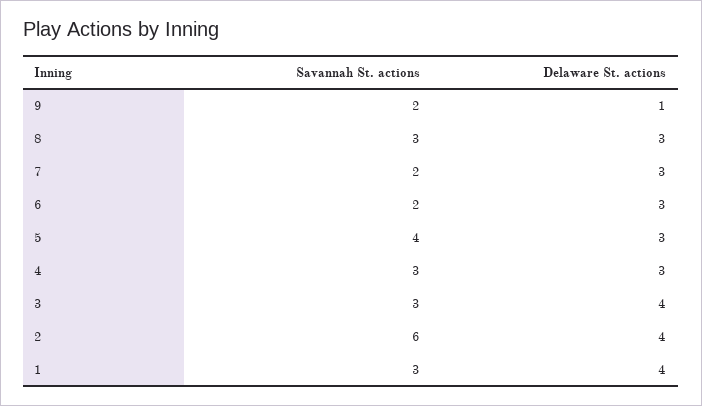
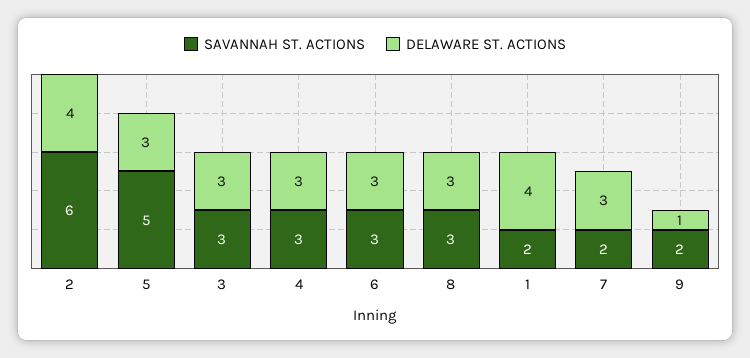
Savannah St. actions, 6: 2 -> 3
Savannah St. actions, 5: 4 -> 5
Delaware St. actions, 3: 4 -> 3
Savannah St. actions, 1: 3 -> 2

